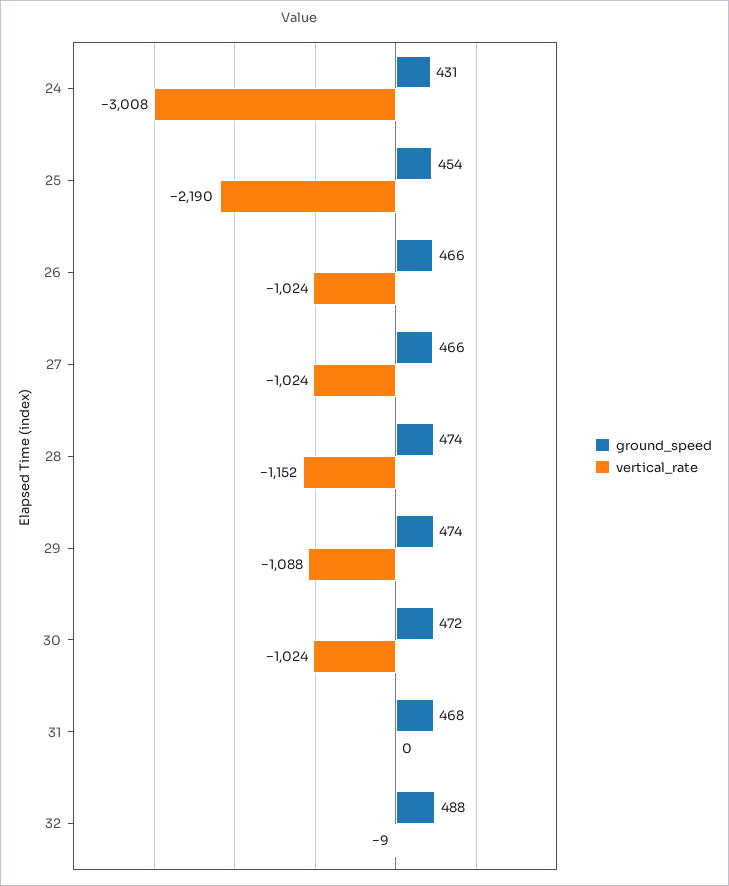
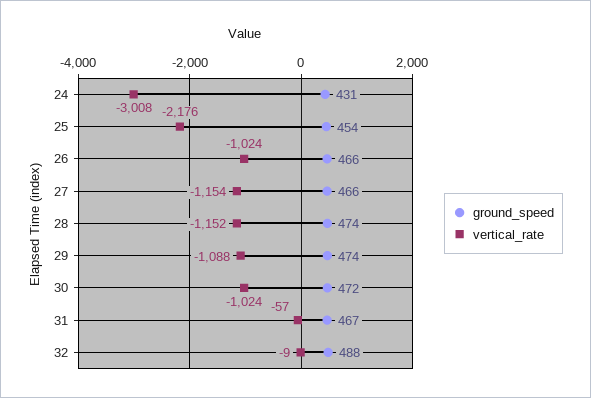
vertical_rate, 25: -2190 -> -2176
vertical_rate, 27: -1024 -> -1154
ground_speed, 31: 468 -> 467
vertical_rate, 31: 0 -> -57

